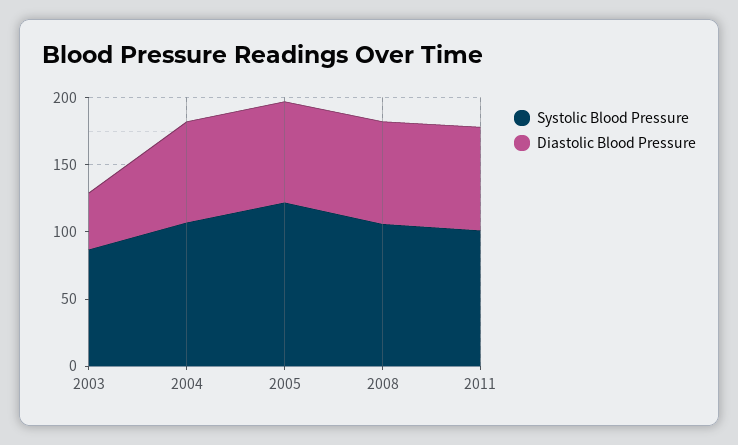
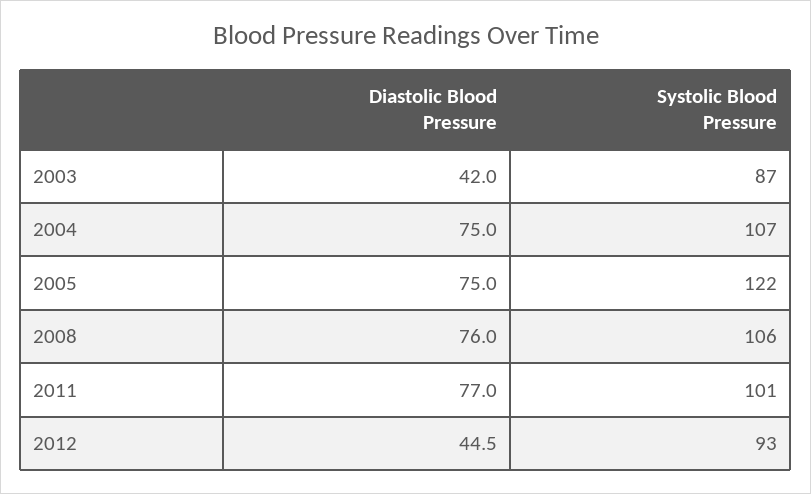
Diastolic Blood Pressure, 2012: none -> 44.5
Systolic Blood Pressure, 2012: none -> 93

